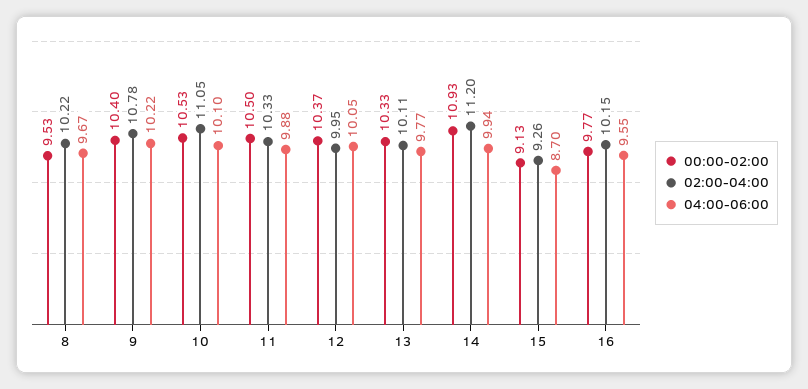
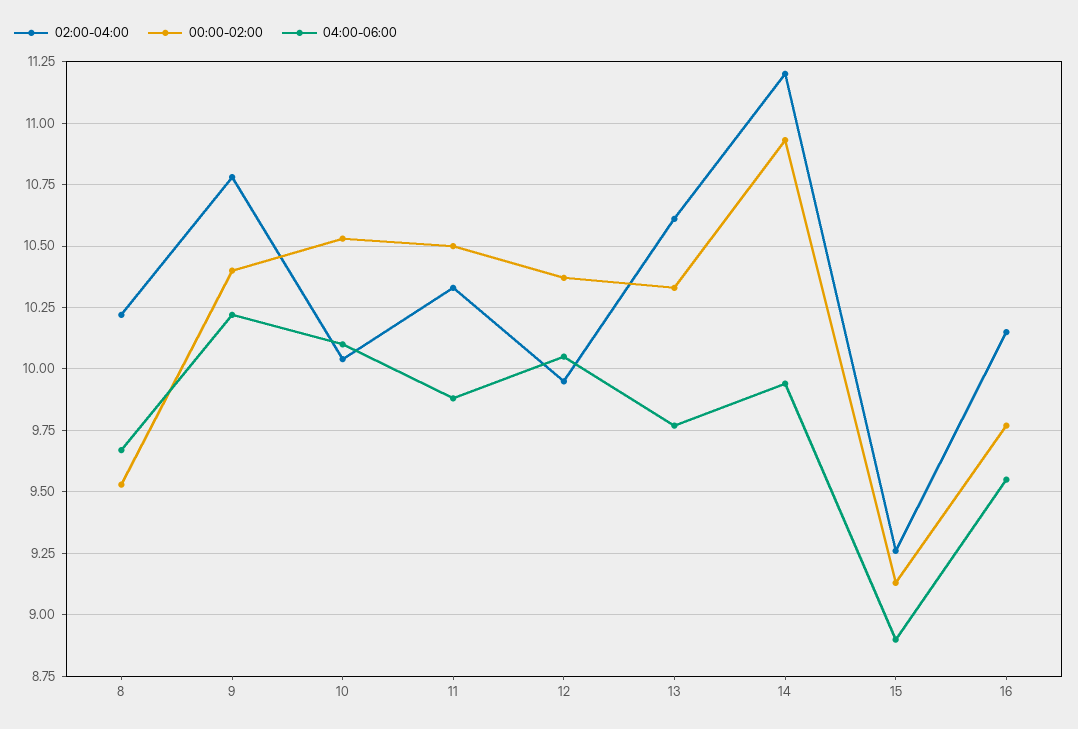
02:00-04:00, 10: 11.05 -> 10.05
02:00-04:00, 13: 10.11 -> 10.6
04:00-06:00, 15: 8.7 -> 8.9

